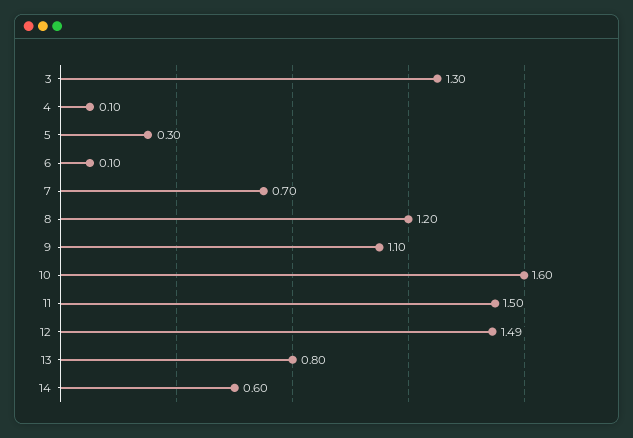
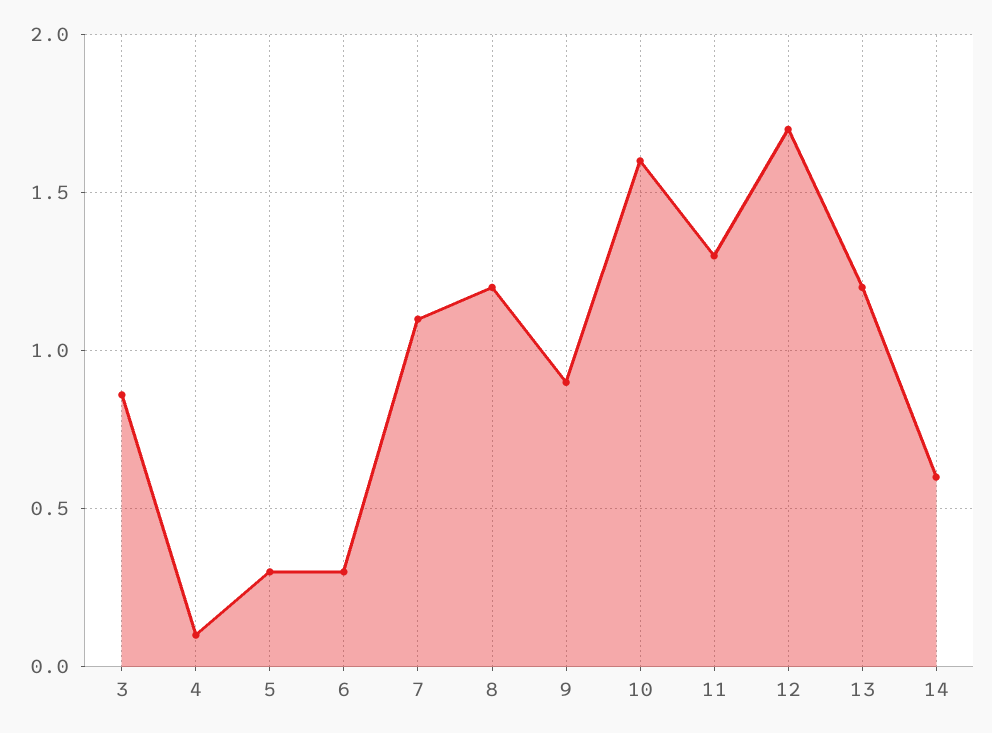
3: 1.3 -> 0.85
6: 0.1 -> 0.3
7: 0.7 -> 1.1
9: 1.1 -> 0.9
11: 1.5 -> 1.3
12: 1.49 -> 1.7
13: 0.8 -> 1.2

